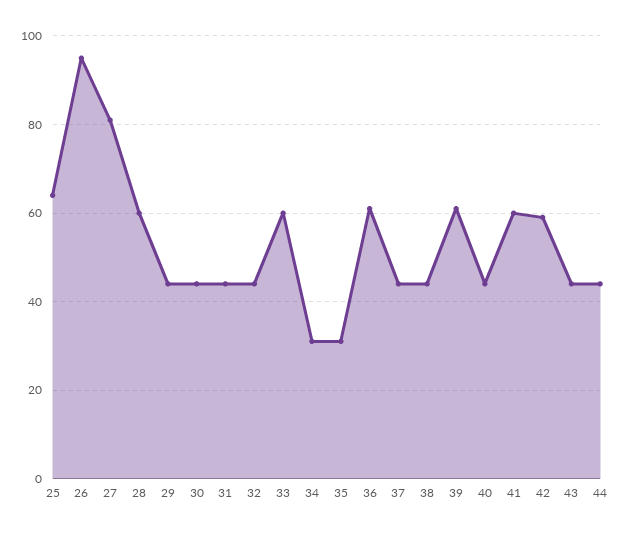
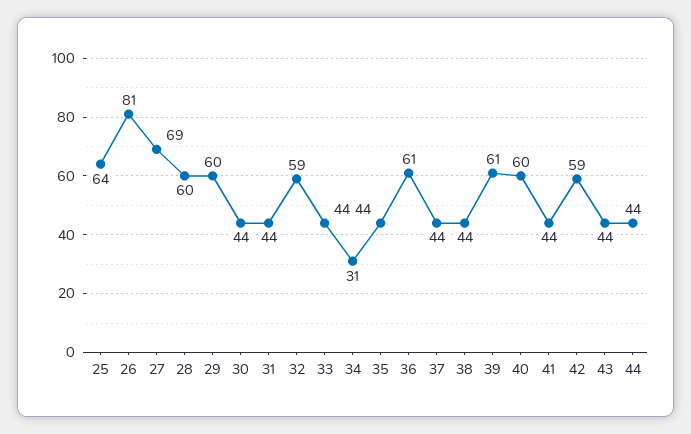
26: 95 -> 81
27: 80 -> 69
29: 45 -> 60
32: 45 -> 59
33: 60 -> 44
35: 30 -> 44
40: 45 -> 60
41: 60 -> 44

